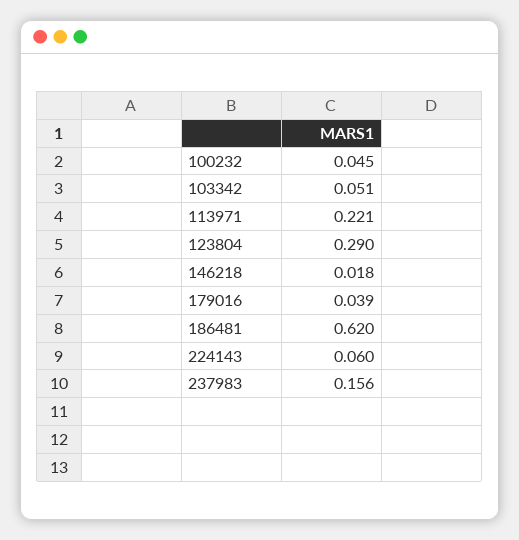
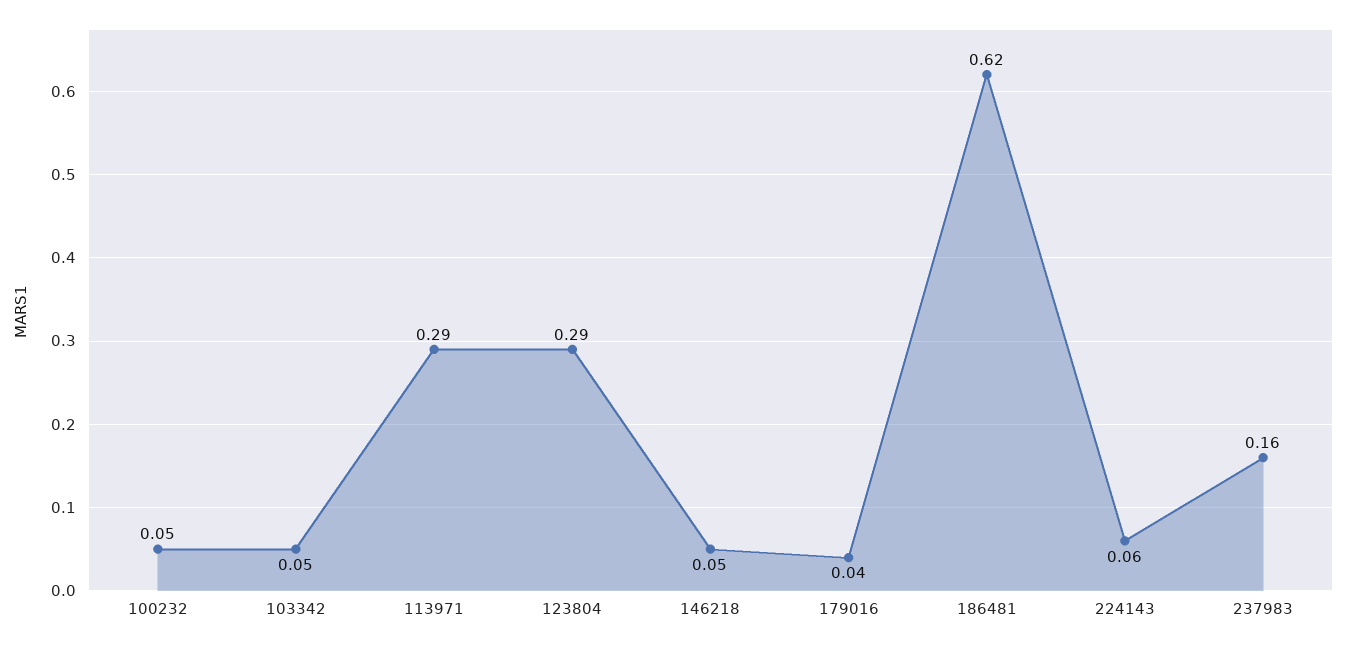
113971: 0.221 -> 0.29
146218: 0.018 -> 0.05

